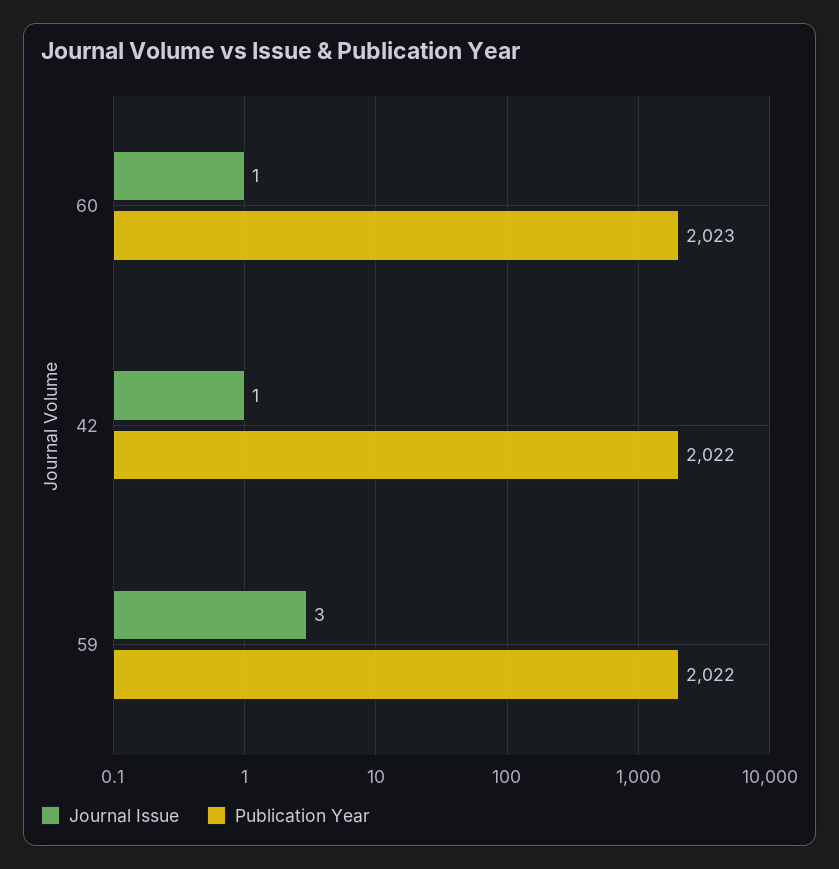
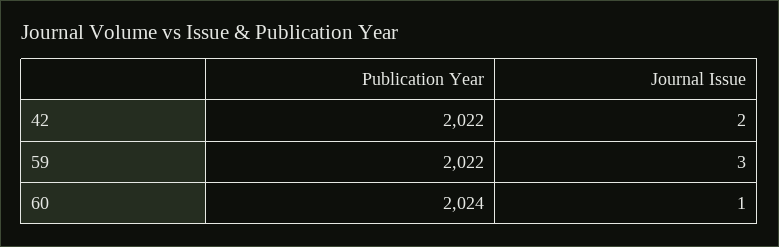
Publication Year, 60: 2023 -> 2024
Journal Issue, 42: 1 -> 2

